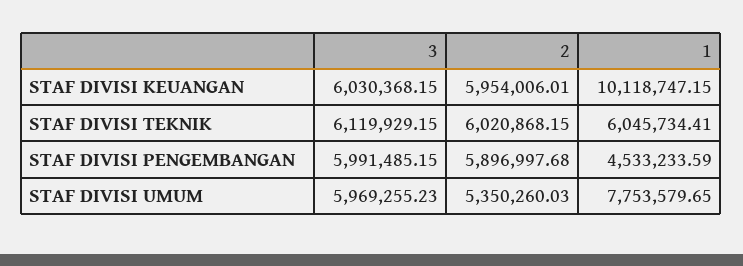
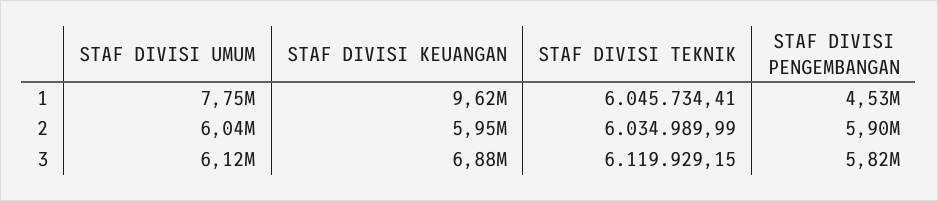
3, STAF DIVISI KEUANGAN: 6030368.15 -> 6880000
1, STAF DIVISI KEUANGAN: 10118747.15 -> 9620000
2, STAF DIVISI TEKNIK: 6020868.15 -> 6034989.99
3, STAF DIVISI PENGEMBANGAN: 5991485.15 -> 5820000
3, STAF DIVISI UMUM: 5969255.23 -> 6120000
2, STAF DIVISI UMUM: 5350260.03 -> 6040000

